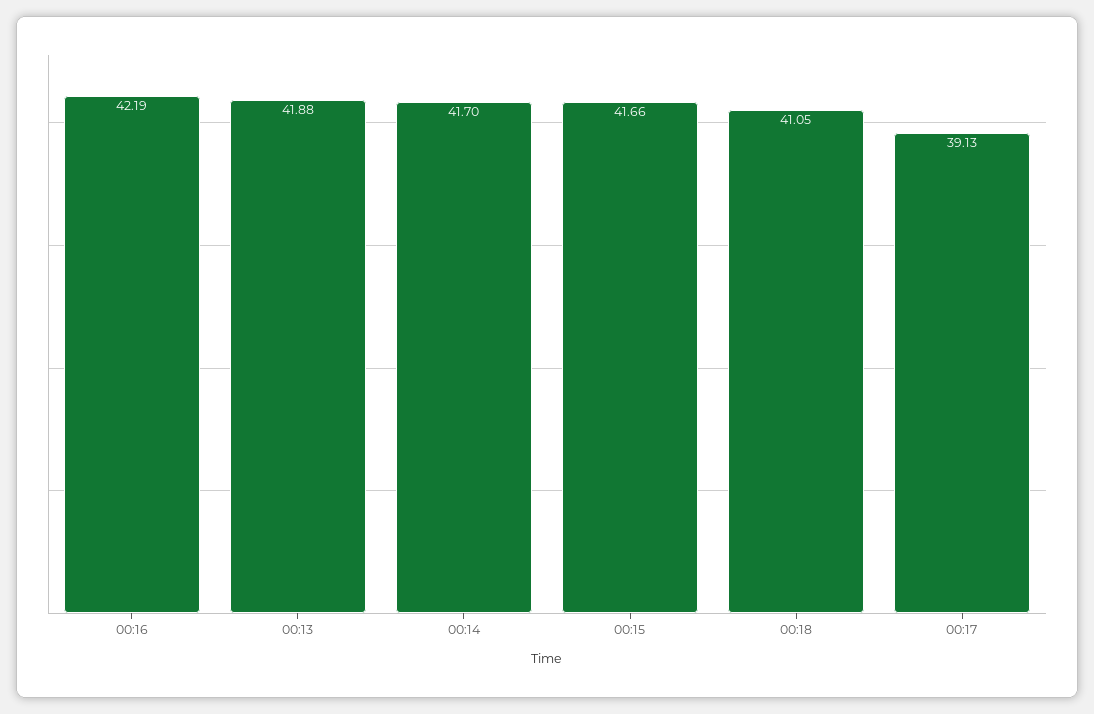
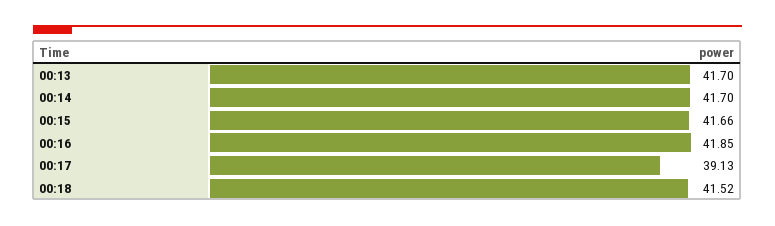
00:16: 42.19 -> 41.85
00:13: 41.88 -> 41.7
00:18: 41.05 -> 41.52

